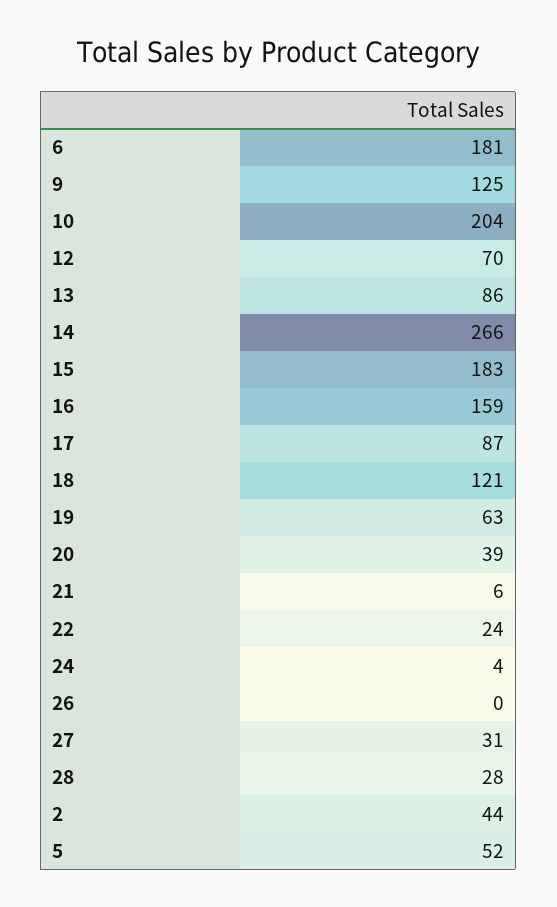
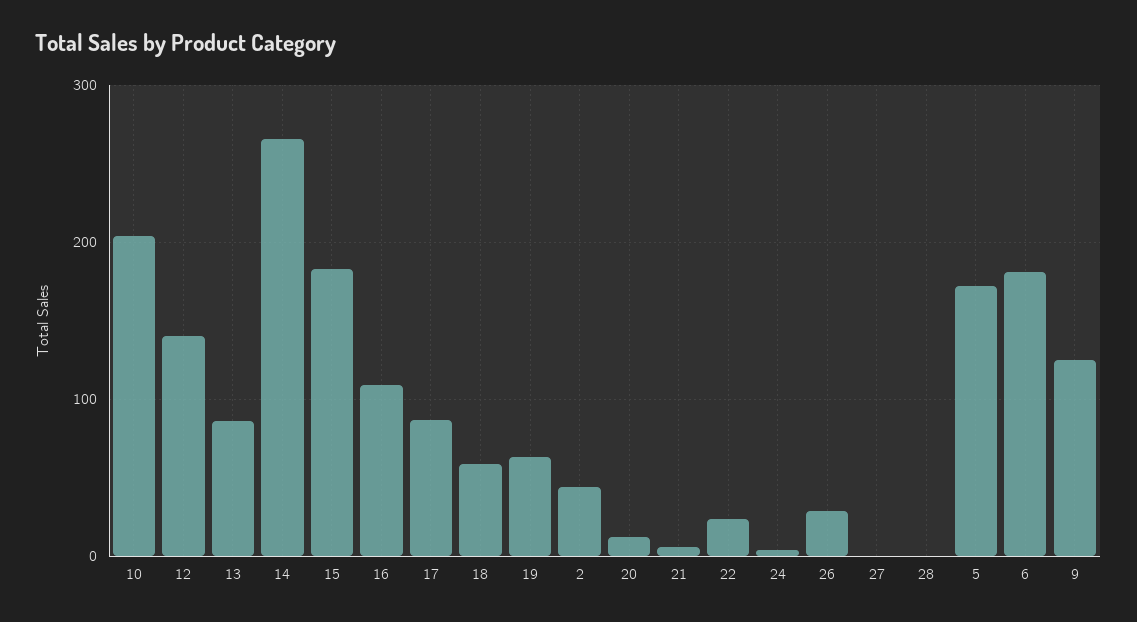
12: 70 -> 140
16: 159 -> 110
18: 121 -> 60
20: 39 -> 10
26: 0 -> 30
27: 31 -> 0
28: 28 -> 0
5: 52 -> 170

